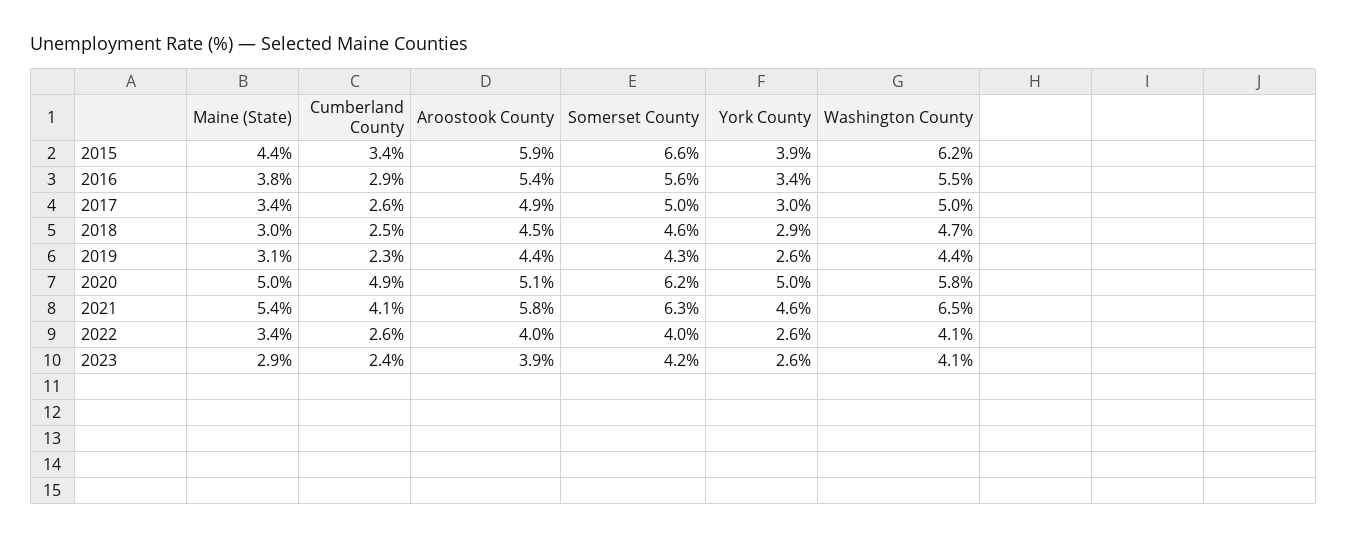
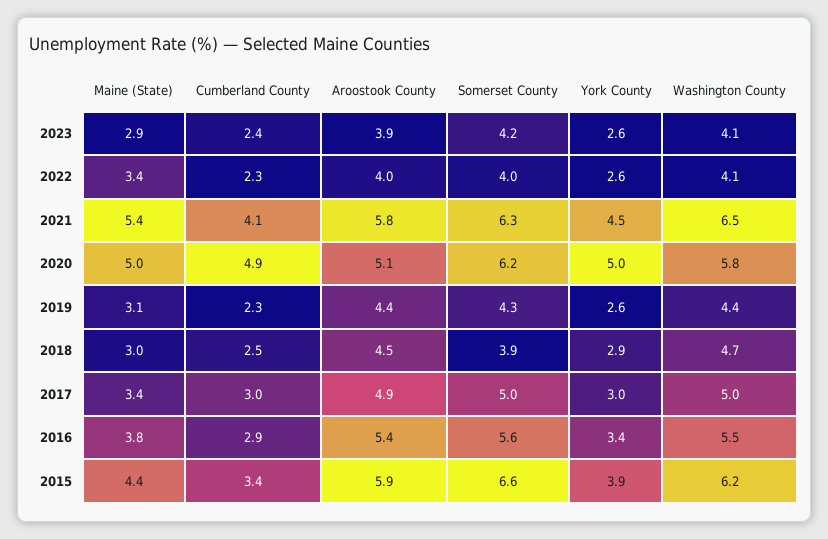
Cumberland County, 2017: 2.6 -> 3
Somerset County, 2018: 4.6 -> 3.9
York County, 2021: 4.6 -> 4.5
Cumberland County, 2022: 2.6 -> 2.3

